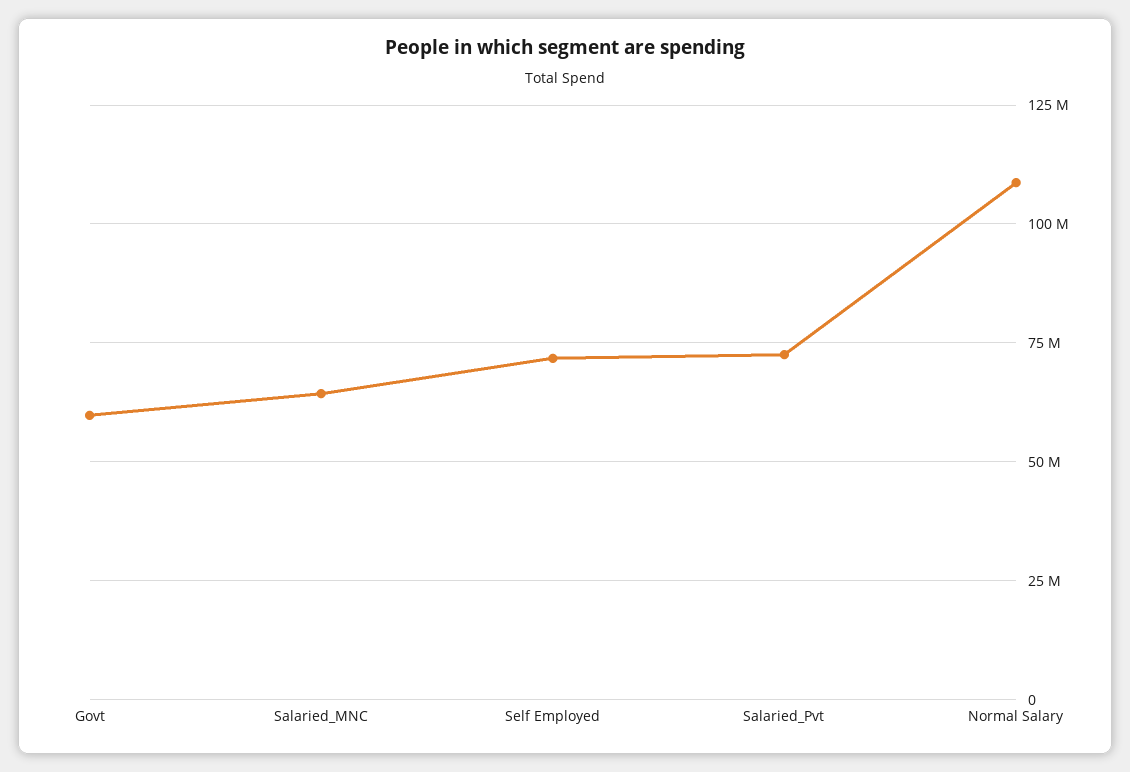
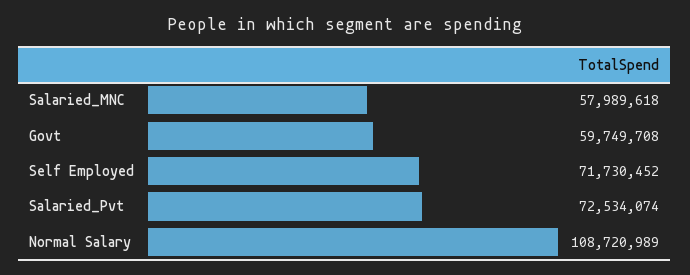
Salaried_MNC: 65000000 -> 57989618

